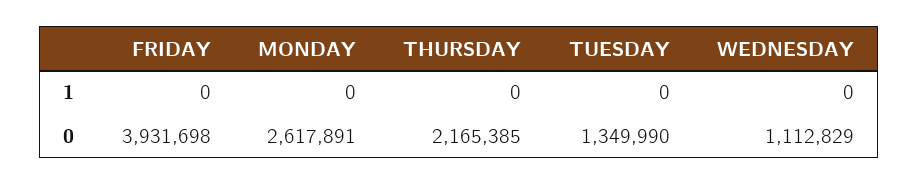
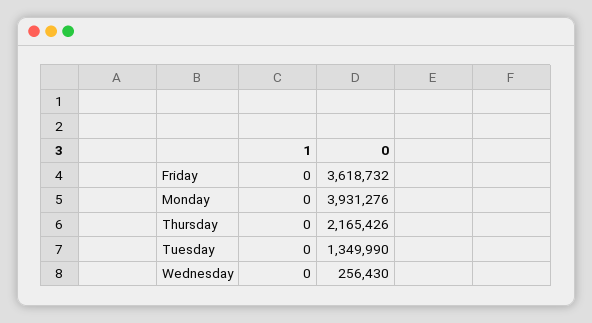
FRIDAY, 0: 3931698 -> 3618732
MONDAY, 0: 2617891 -> 3931276
THURSDAY, 0: 2165385 -> 2165426
WEDNESDAY, 0: 1112829 -> 256430

